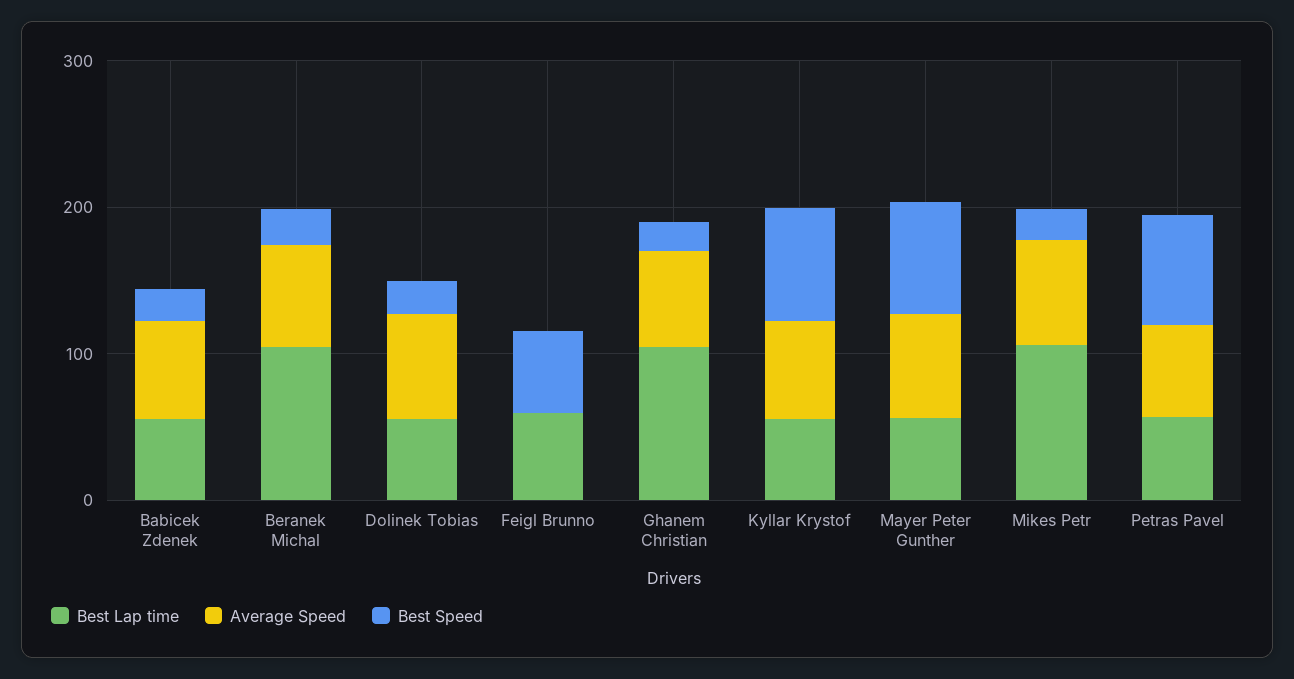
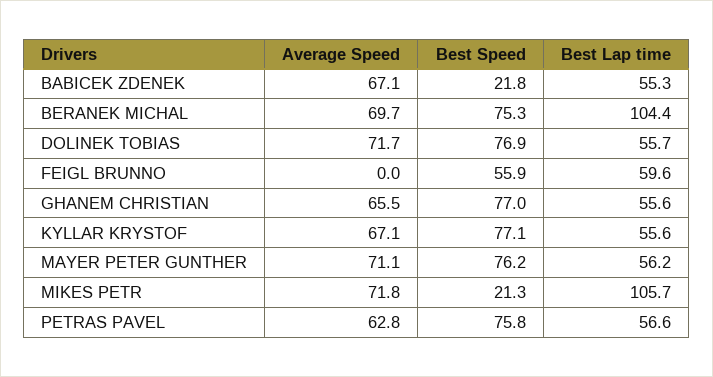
Best Speed, Beranek Michal: 20 -> 75.3
Best Speed, Dolinek Tobias: 20 -> 76.9
Best Lap time, Ghanem Christian: 100 -> 55.6
Best Speed, Ghanem Christian: 20 -> 77

